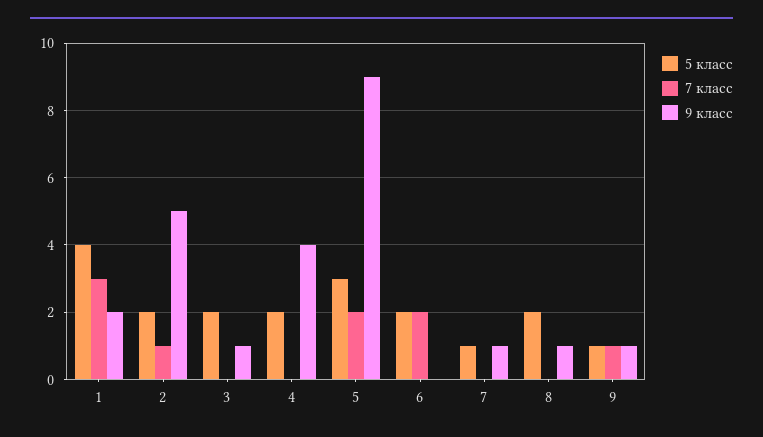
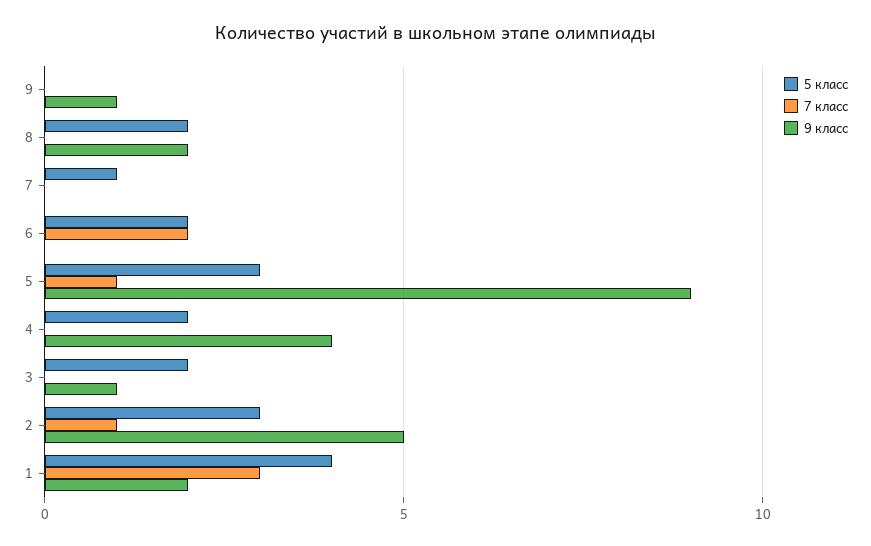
5 класс, 2: 2 -> 3
7 класс, 5: 2 -> 1
9 класс, 7: 1 -> 0
9 класс, 8: 1 -> 2
5 класс, 9: 1 -> 0
7 класс, 9: 1 -> 0

